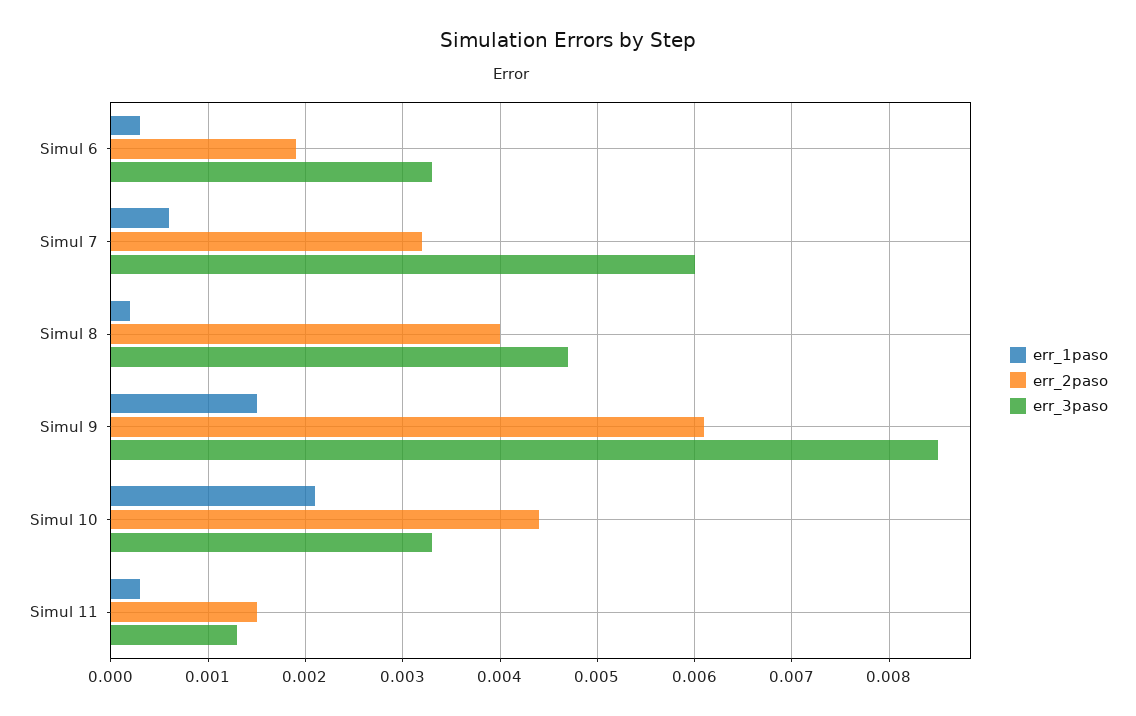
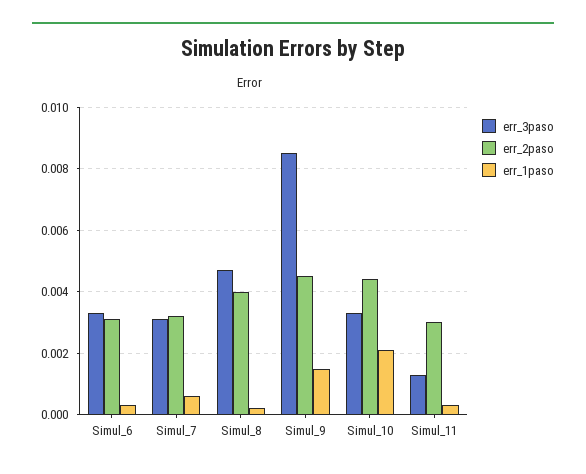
err_2paso, Simul 6: 0.0019 -> 0.003
err_3paso, Simul 7: 0.006 -> 0.003
err_2paso, Simul 9: 0.0061 -> 0.0045
err_2paso, Simul 11: 0.0015 -> 0.003

